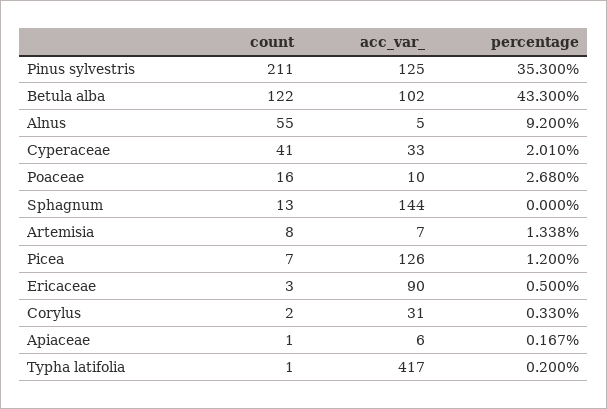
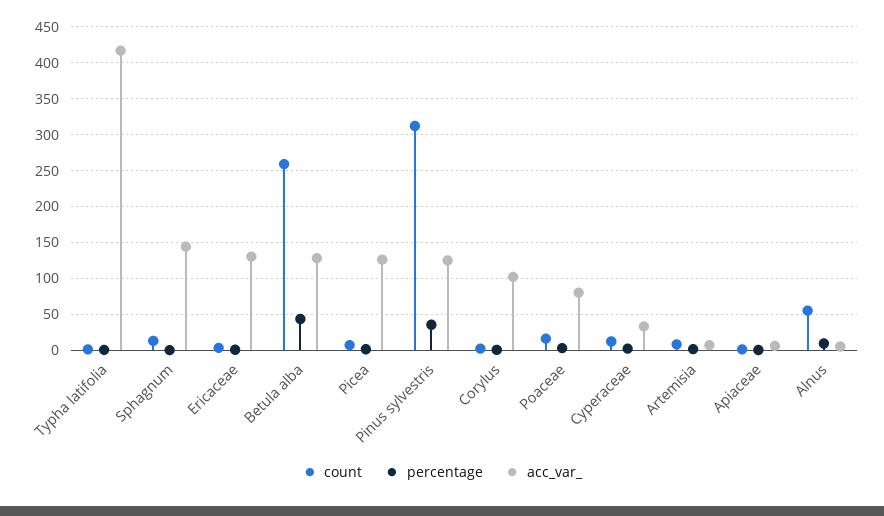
count, Pinus sylvestris: 211 -> 310
count, Betula alba: 122 -> 260
acc_var_, Betula alba: 102 -> 130
count, Cyperaceae: 41 -> 10
acc_var_, Poaceae: 10 -> 80
acc_var_, Ericaceae: 90 -> 130
acc_var_, Corylus: 31 -> 100

